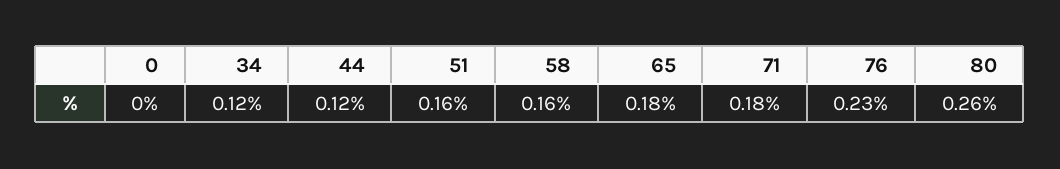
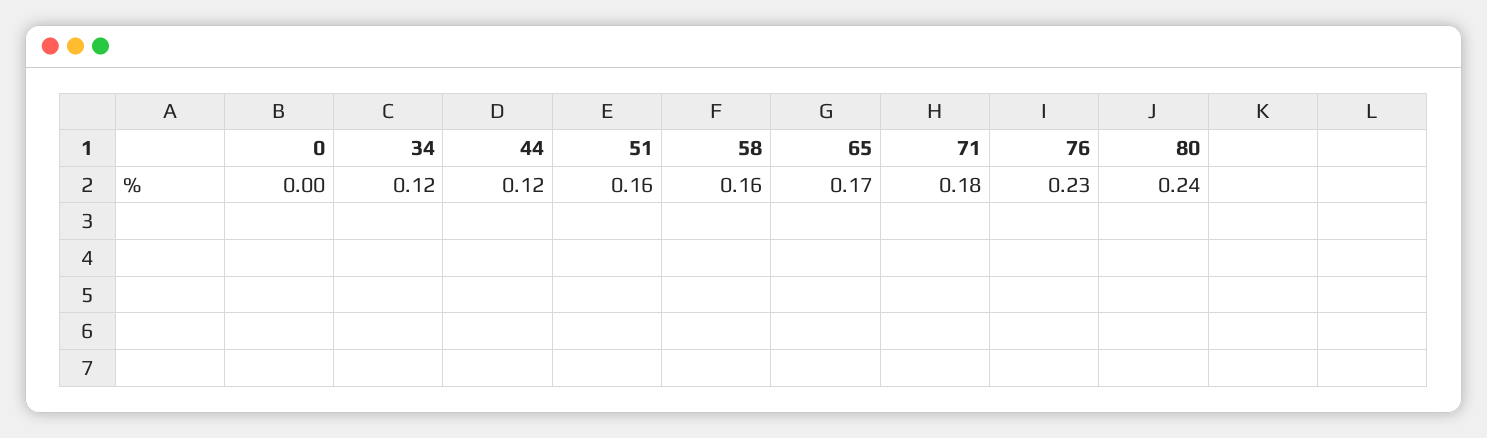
65: 0.18 -> 0.17
80: 0.26 -> 0.24

